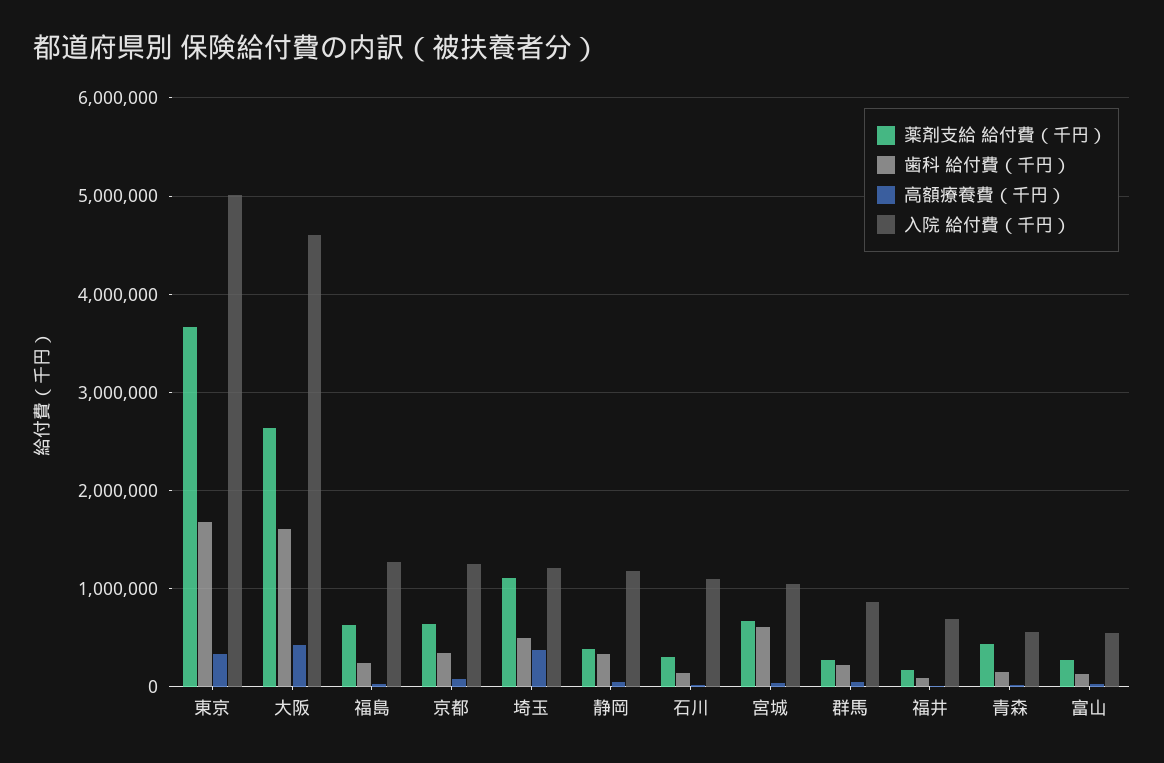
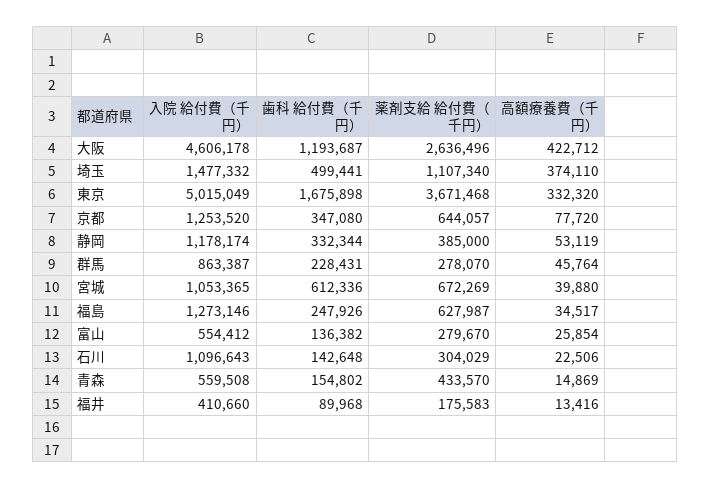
歯科 給付費（千円）, 大阪: 1600000 -> 1193687
入院 給付費（千円）, 埼玉: 1200000 -> 1477332
入院 給付費（千円）, 福井: 700000 -> 410660

